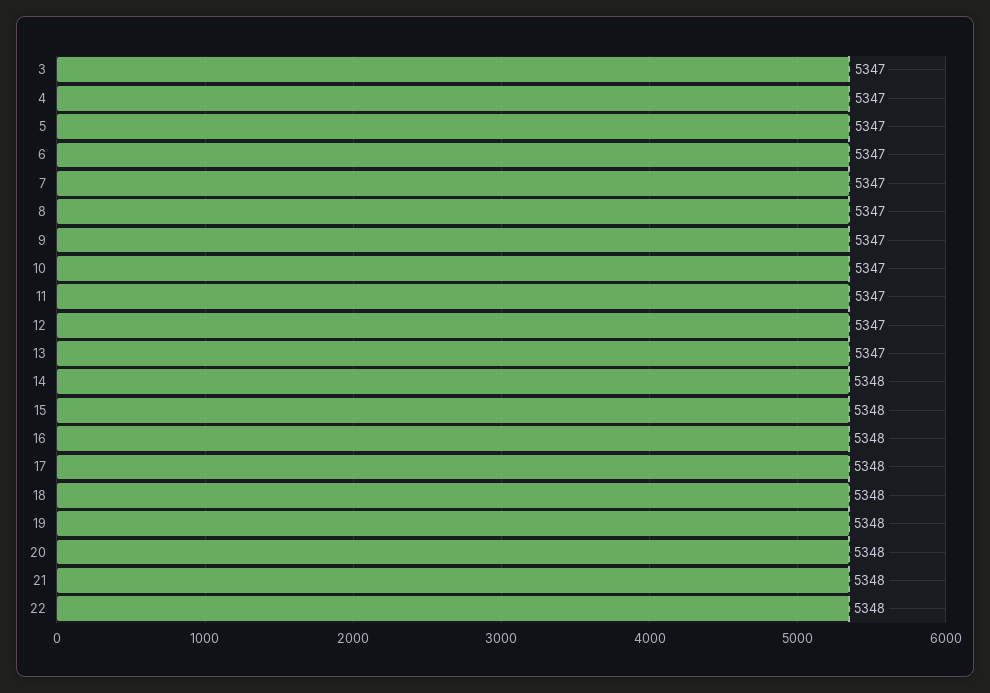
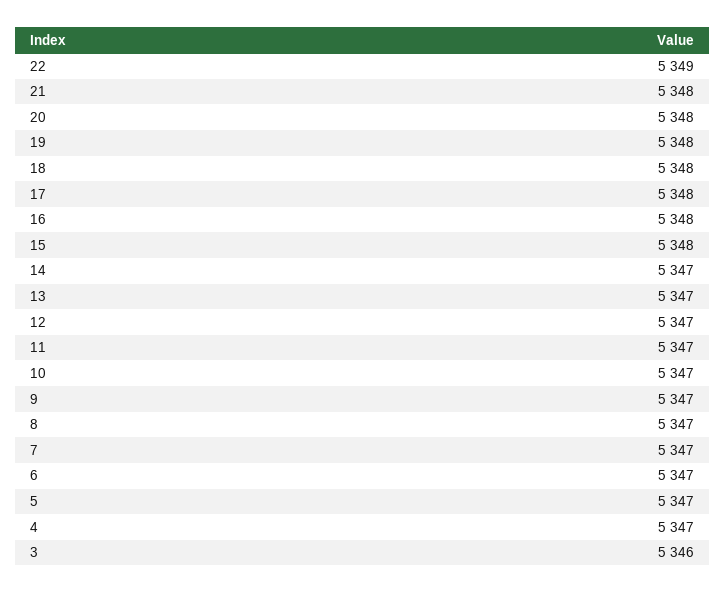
3: 5347 -> 5346
14: 5348 -> 5347
22: 5348 -> 5349

